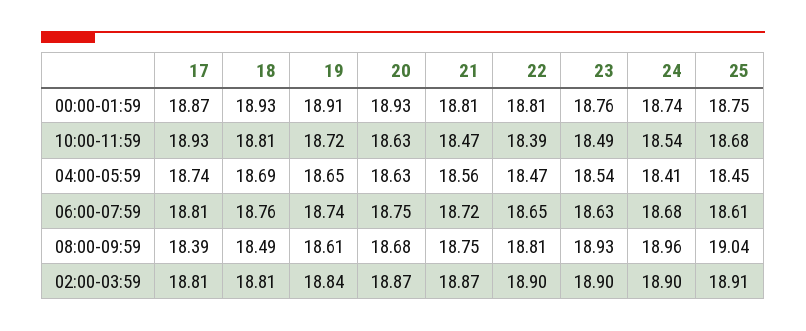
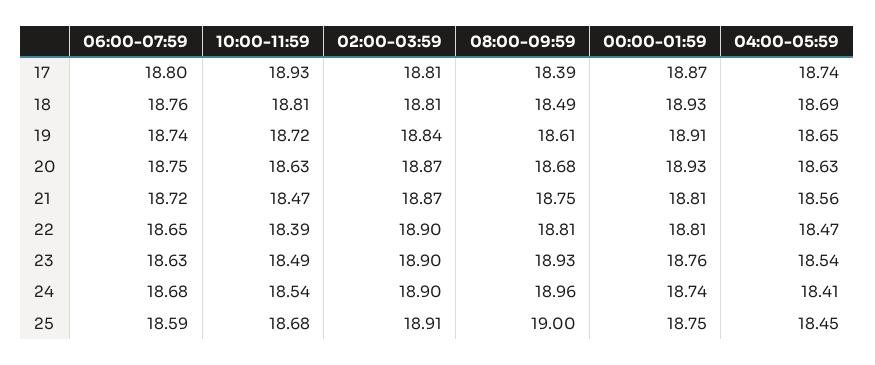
17, 06:00-07:59: 18.81 -> 18.8
25, 06:00-07:59: 18.61 -> 18.59
25, 08:00-09:59: 19.04 -> 19

